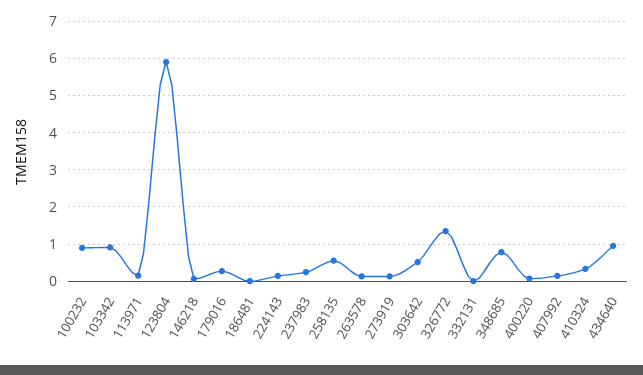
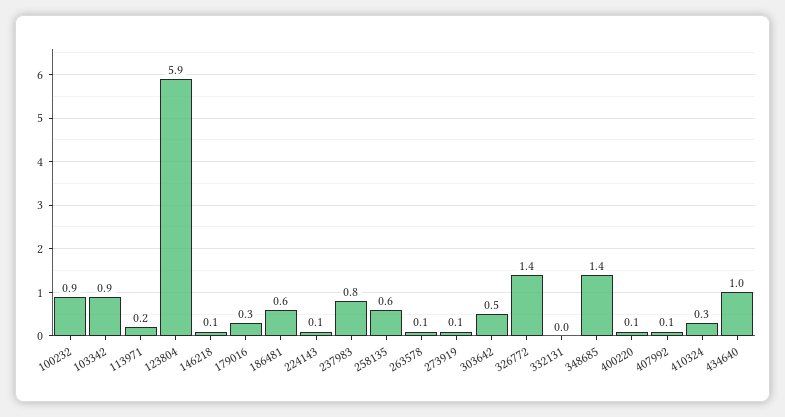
186481: 0 -> 0.6
237983: 0.2 -> 0.8
348685: 0.8 -> 1.4

